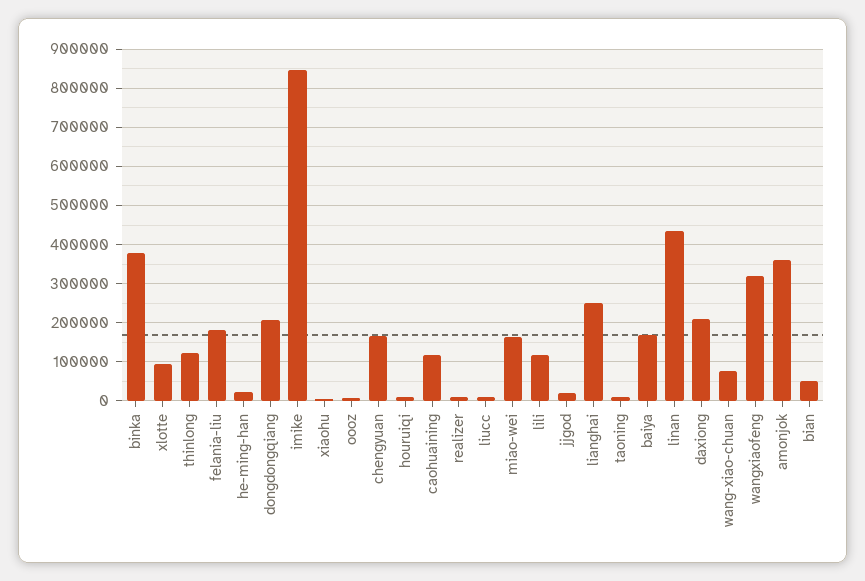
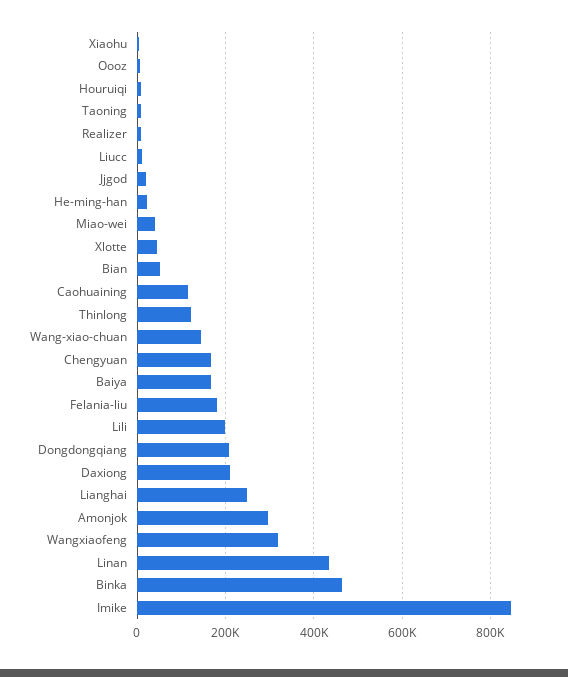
binka: 380000 -> 460000
xlotte: 100000 -> 40000
miao-wei: 160000 -> 40000
lili: 120000 -> 200000
wang-xiao-chuan: 80000 -> 140000
amonjok: 360000 -> 300000

